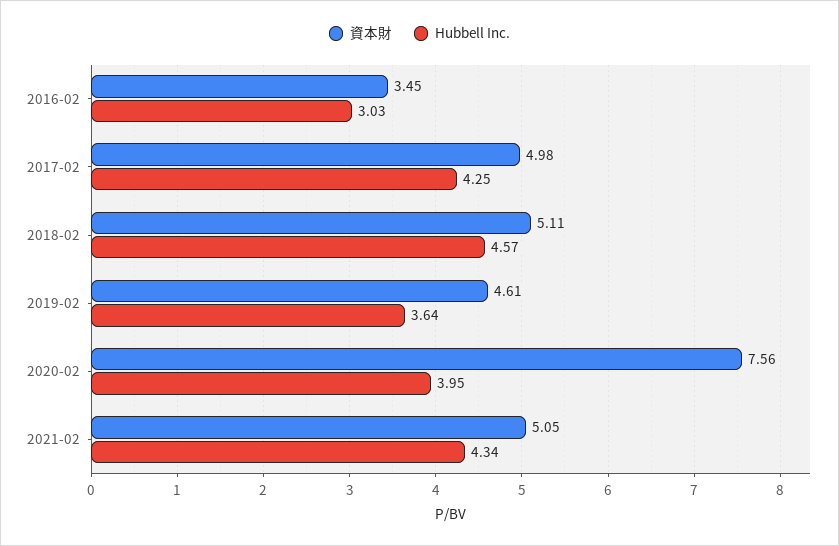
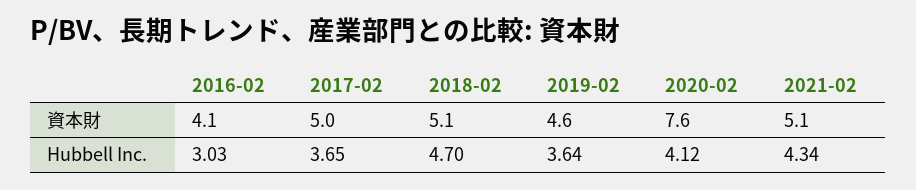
資本財, 2016-02: 3.45 -> 4.1
Hubbell Inc., 2017-02: 4.25 -> 3.65
Hubbell Inc., 2018-02: 4.57 -> 4.7
Hubbell Inc., 2020-02: 3.95 -> 4.12

